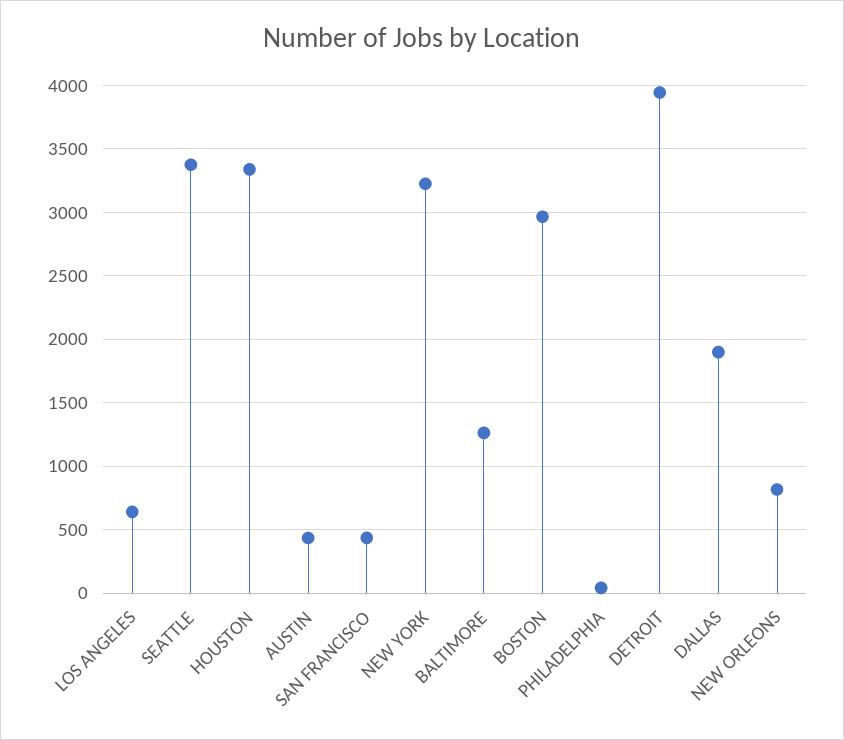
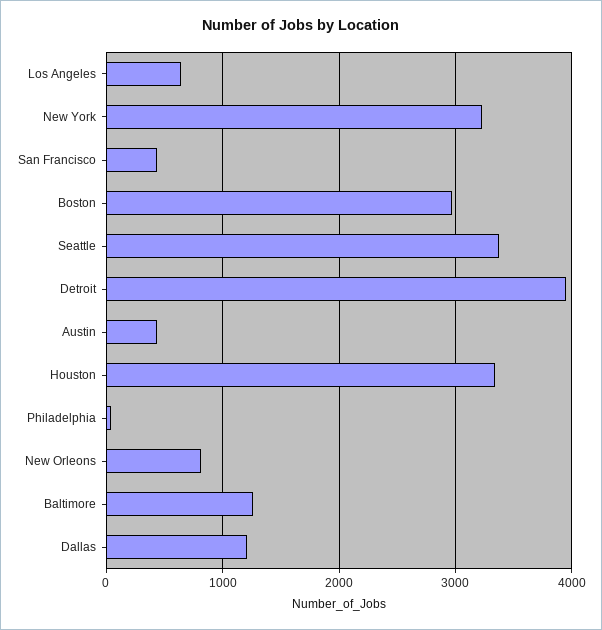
DALLAS: 1900 -> 1200

